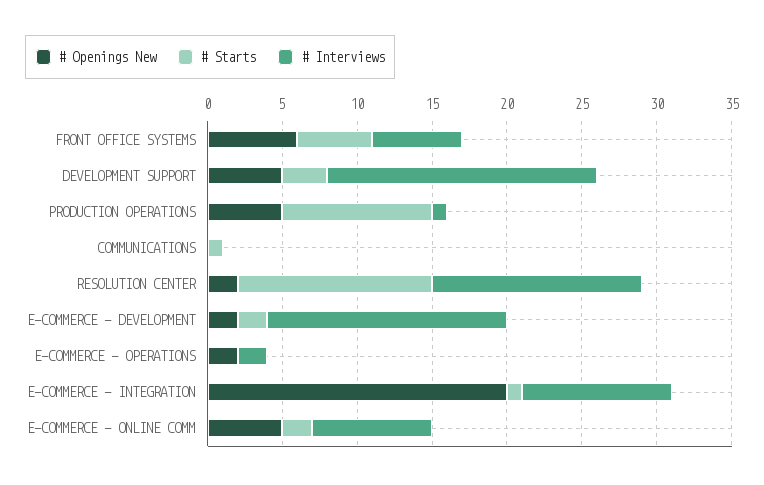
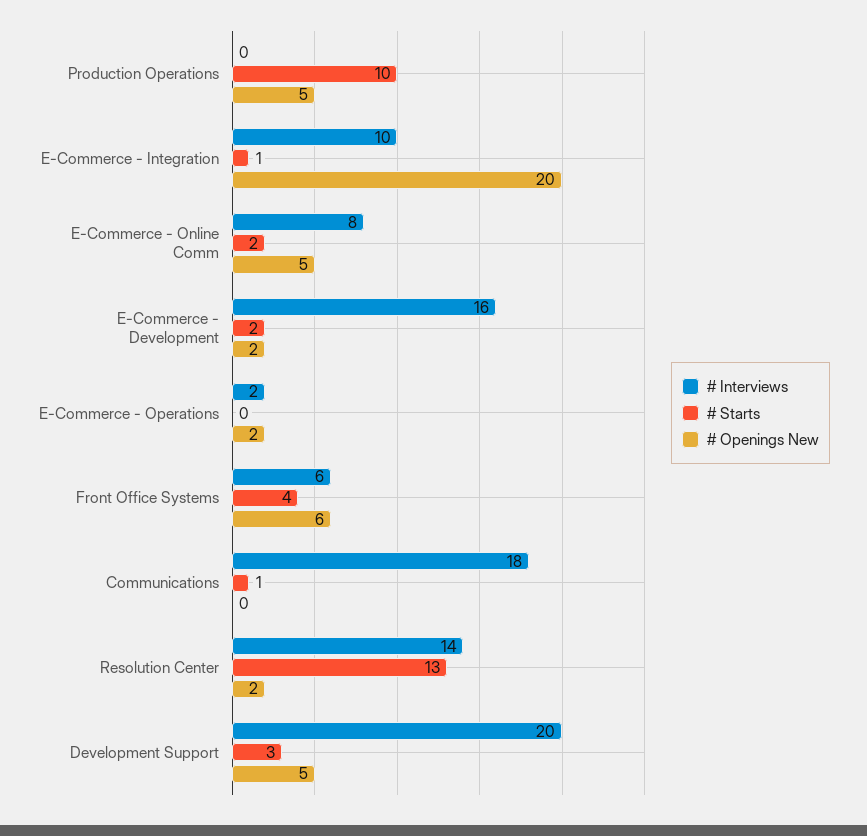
# Starts, FRONT OFFICE SYSTEMS: 5 -> 4
# Interviews, DEVELOPMENT SUPPORT: 18 -> 20
# Interviews, PRODUCTION OPERATIONS: 1 -> 0
# Interviews, COMMUNICATIONS: 0 -> 18

